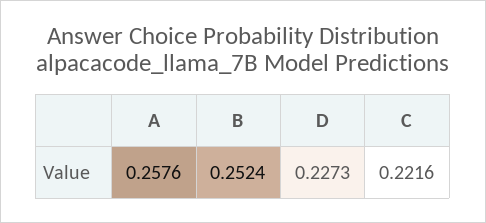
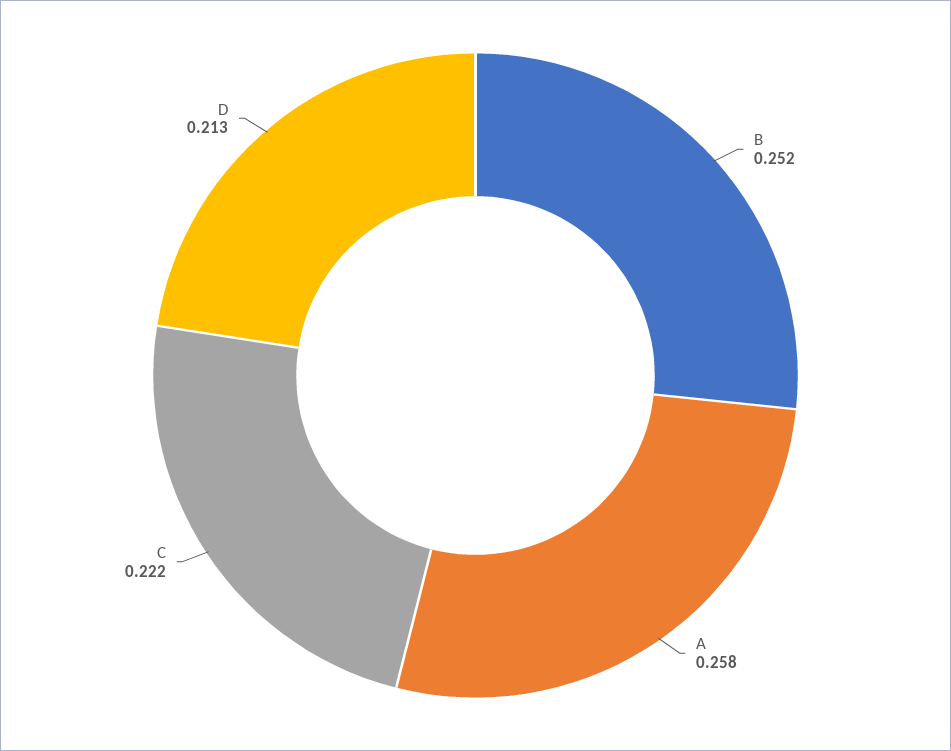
D: 0.2273 -> 0.213

